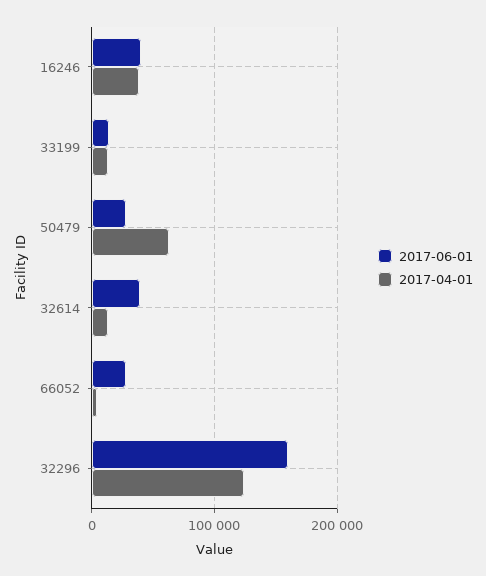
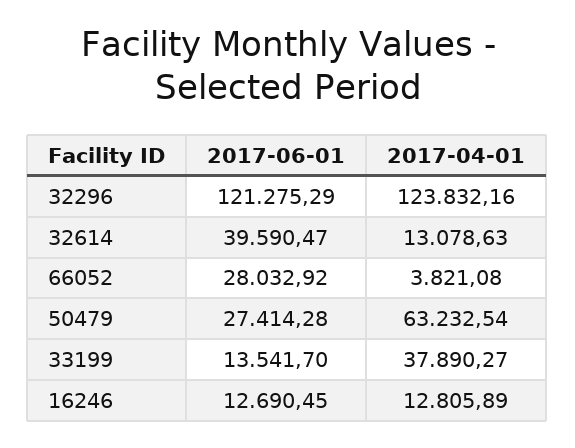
2017-06-01, 16246: 40000 -> 12690.45
2017-04-01, 16246: 40000 -> 12805.89
2017-04-01, 33199: 10000 -> 37890.27
2017-06-01, 32296: 160000 -> 121275.29

